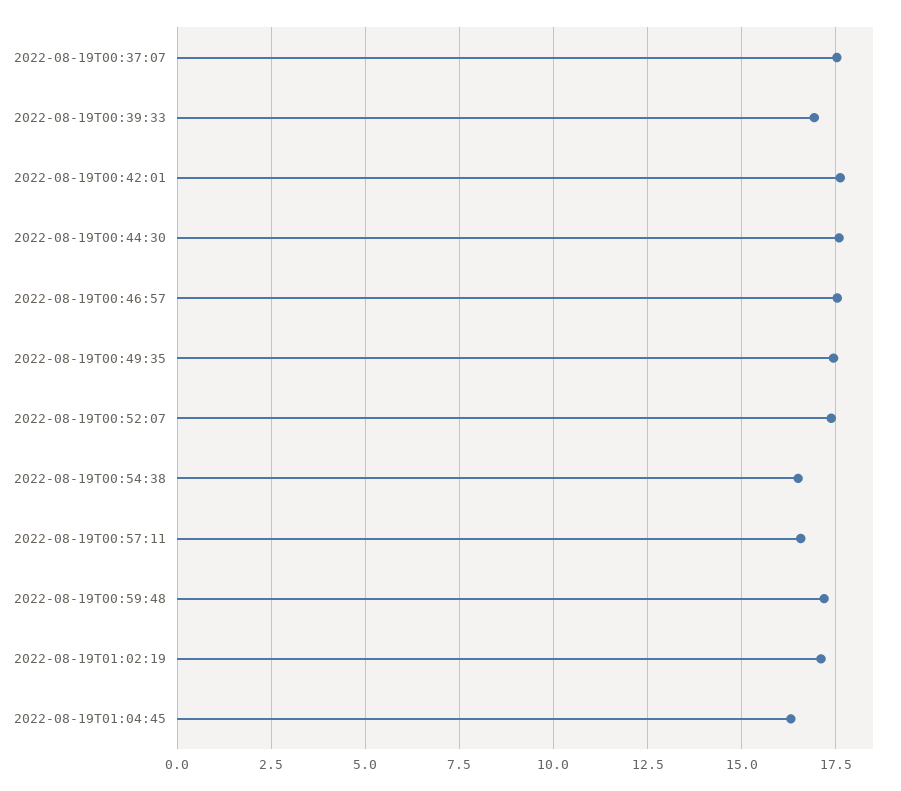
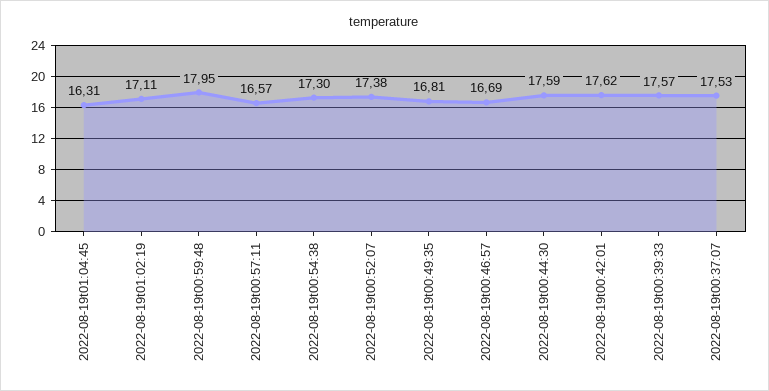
2022-08-19T00:39:33: 17 -> 17.57
2022-08-19T00:46:57: 17.5 -> 16.69
2022-08-19T00:49:35: 17.5 -> 16.81
2022-08-19T00:54:38: 16.5 -> 17.3
2022-08-19T00:59:48: 17.25 -> 17.95

